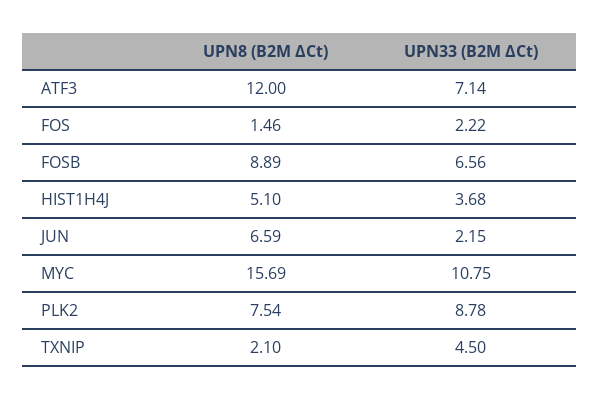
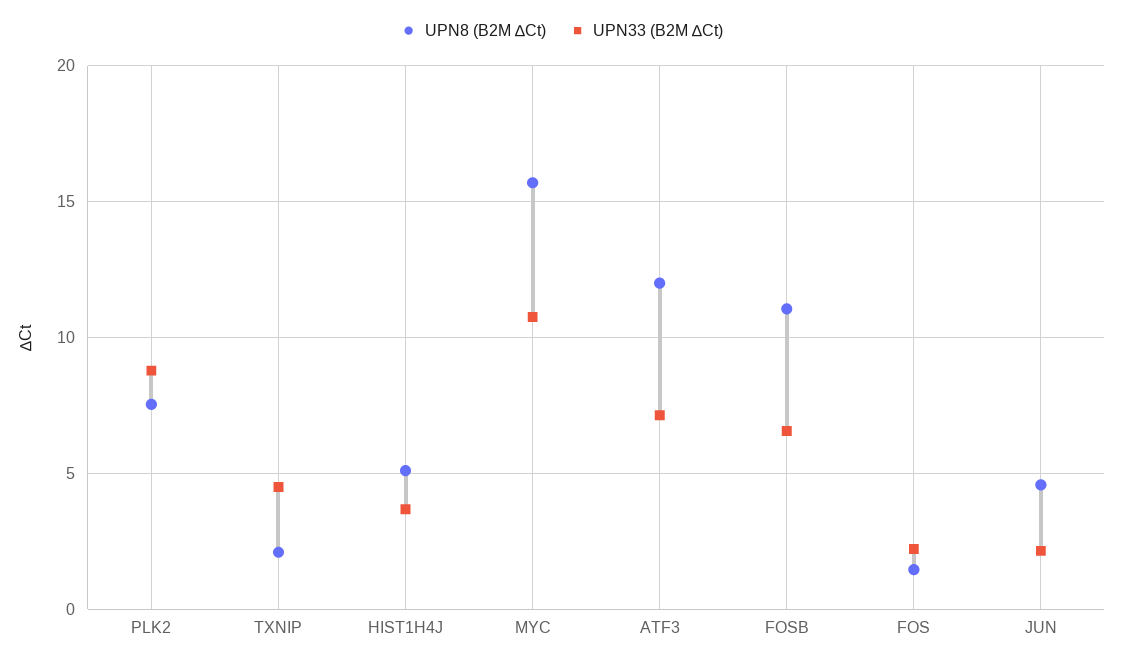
UPN8 (B2M ∆Ct), FOSB: 8.89 -> 11
UPN8 (B2M ∆Ct), JUN: 6.59 -> 4.5

